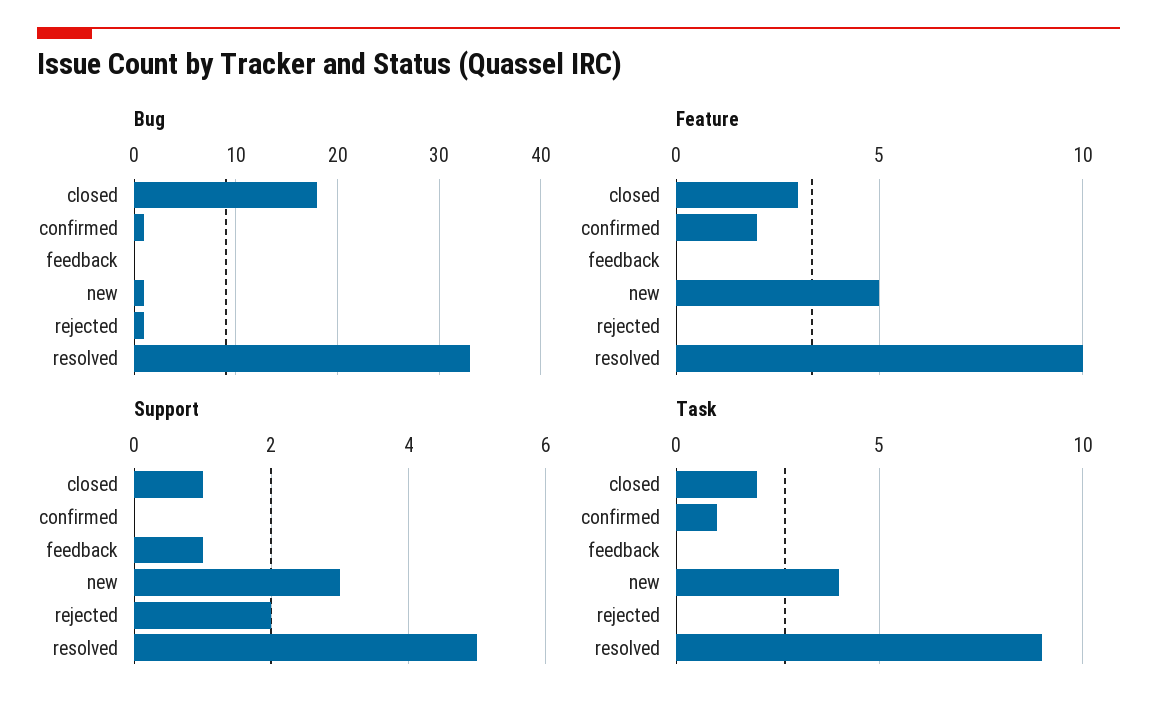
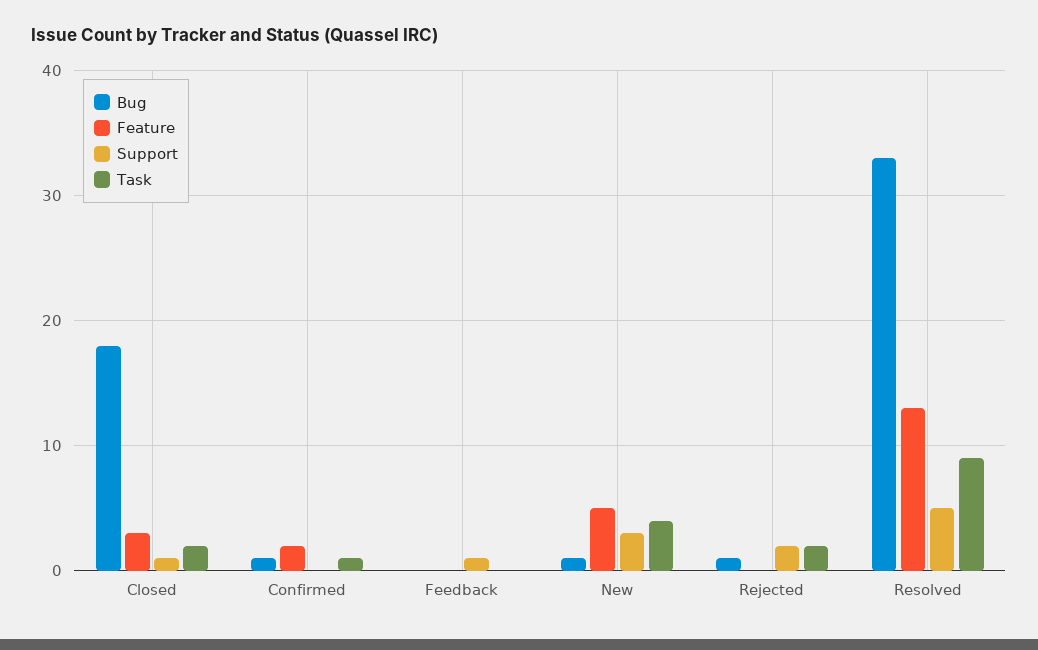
Feature, resolved: 10 -> 13
Task, rejected: 0 -> 2

